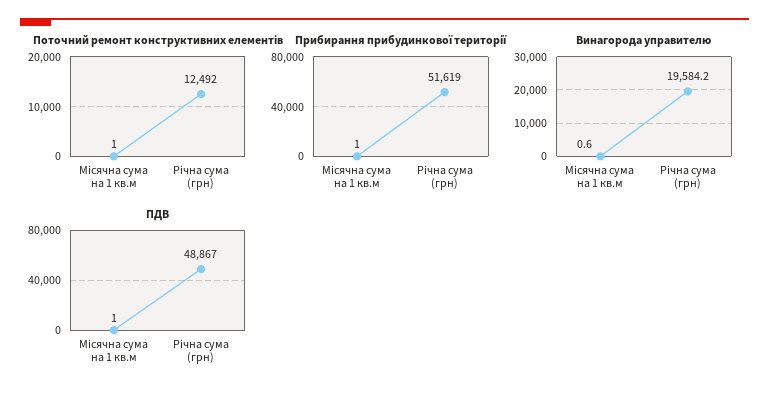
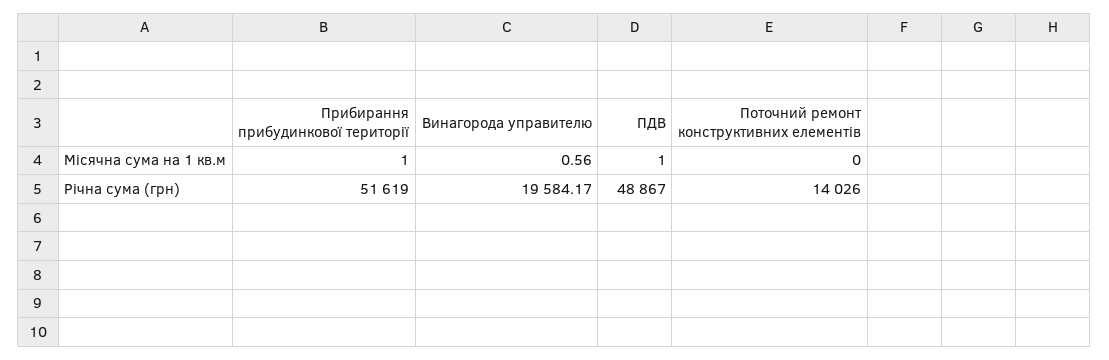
Поточний ремонт конструктивних елементів, Місячна сума на 1 кв.м: 1 -> 0
Поточний ремонт конструктивних елементів, Річна сума (грн): 12492 -> 14026

